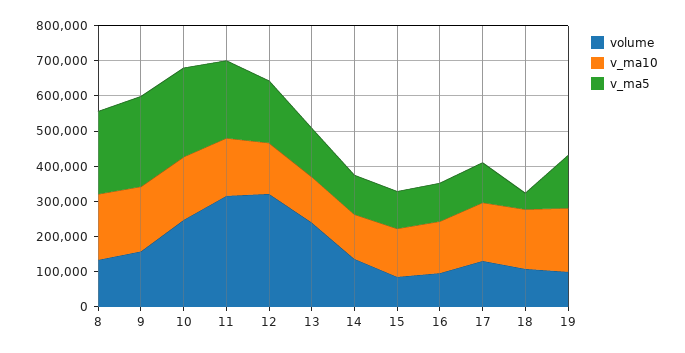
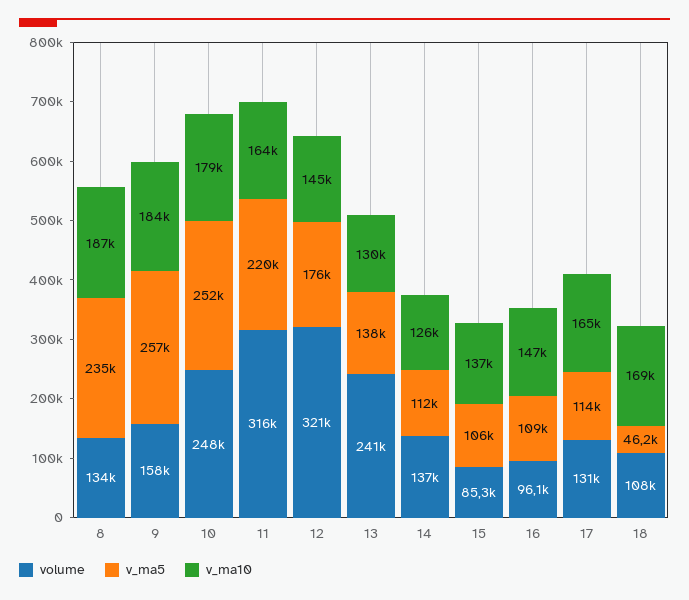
volume, 19: 100000 -> none
v_ma10, 19: 175000 -> none
v_ma5, 19: 150000 -> none

